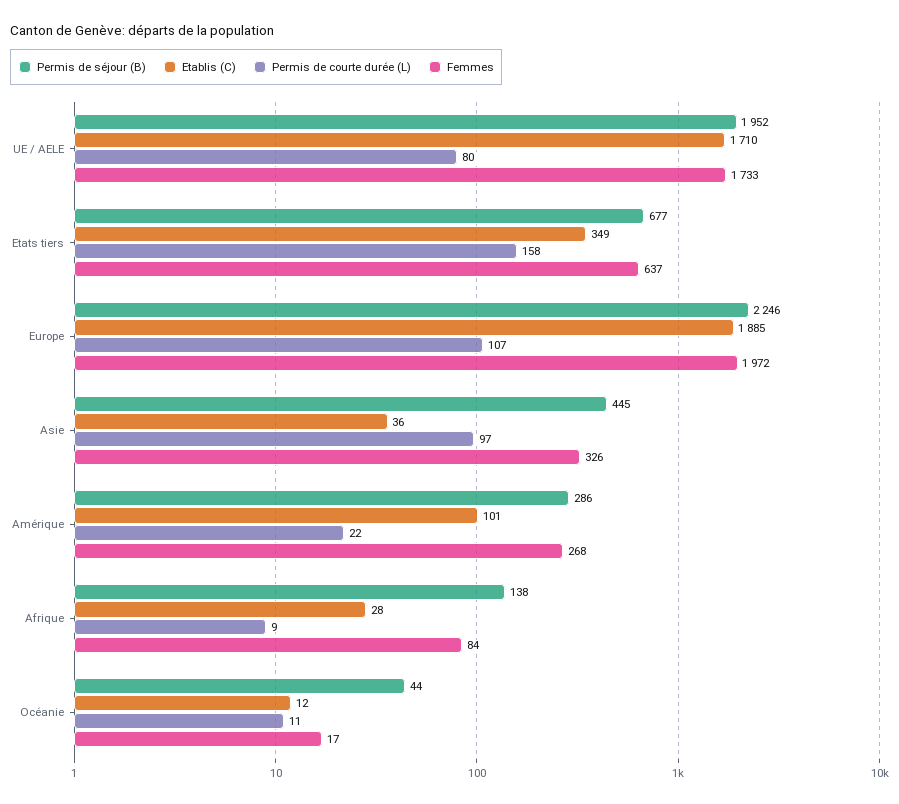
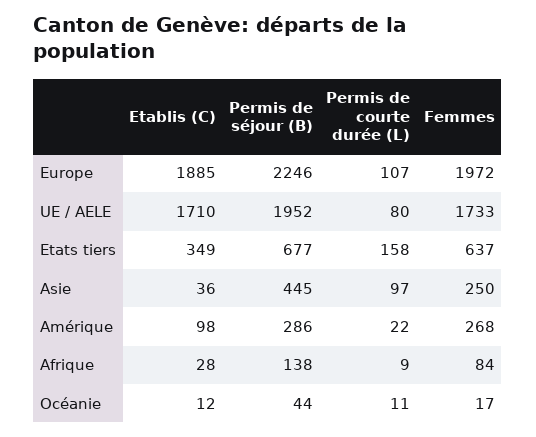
Femmes, Asie: 326 -> 250
Etablis (C), Amérique: 101 -> 98

